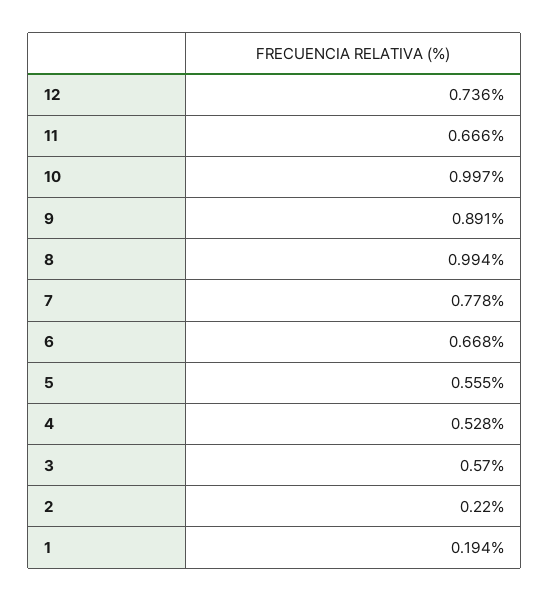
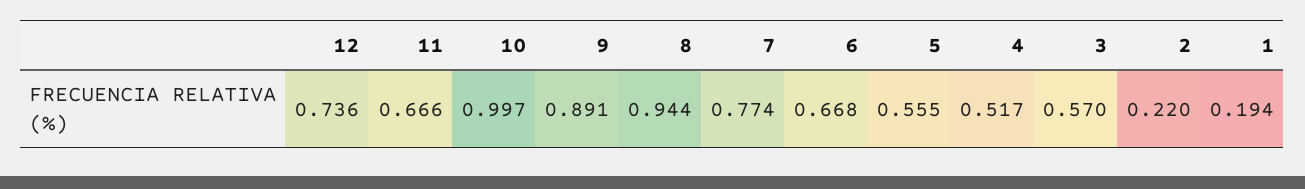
8: 0.994 -> 0.944
7: 0.778 -> 0.774
4: 0.528 -> 0.517

